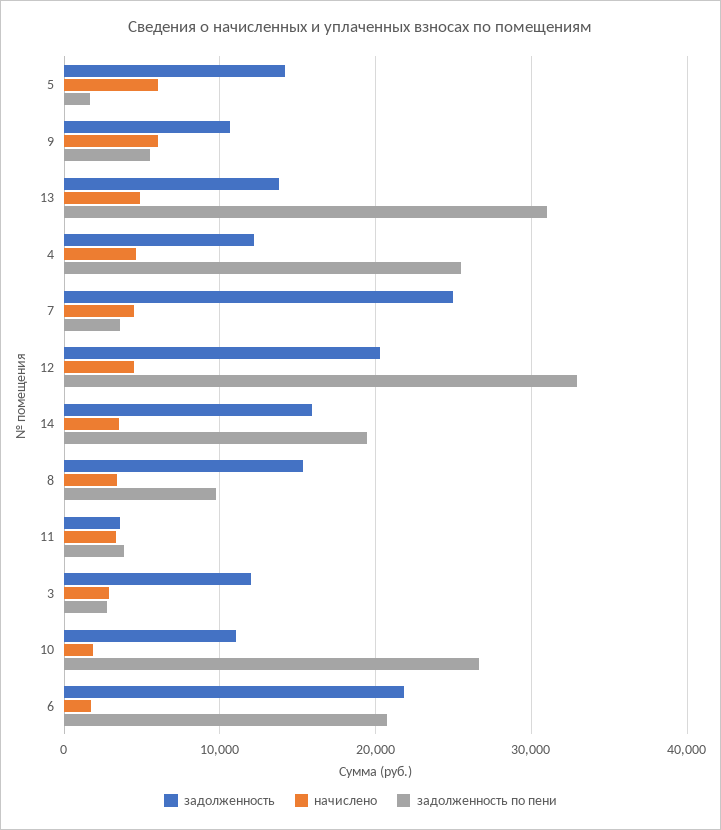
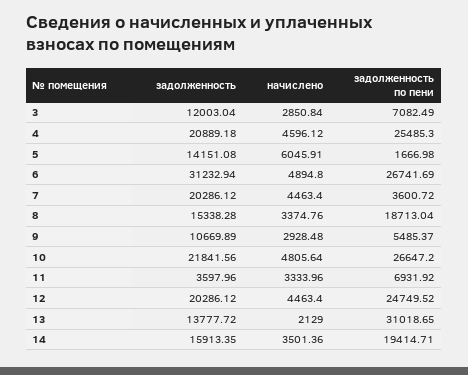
начислено, 9: 6000 -> 2928.48
начислено, 13: 5000 -> 2129
задолженность, 4: 12000 -> 20889.18
задолженность, 7: 25000 -> 20286.12
задолженность по пени, 12: 33000 -> 24749.52
задолженность по пени, 8: 10000 -> 18713.04
задолженность по пени, 11: 4000 -> 6931.92
задолженность по пени, 3: 3000 -> 7082.49
задолженность, 10: 11000 -> 21841.56
начислено, 10: 2000 -> 4805.64
задолженность, 6: 22000 -> 31232.94
начислено, 6: 2000 -> 4894.8
задолженность по пени, 6: 21000 -> 26741.69

